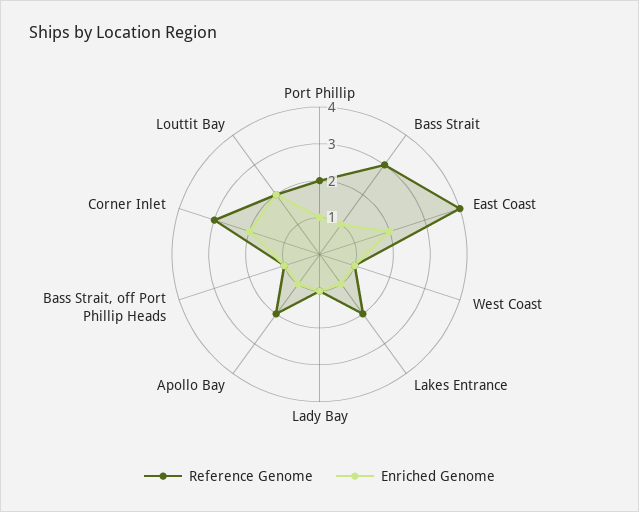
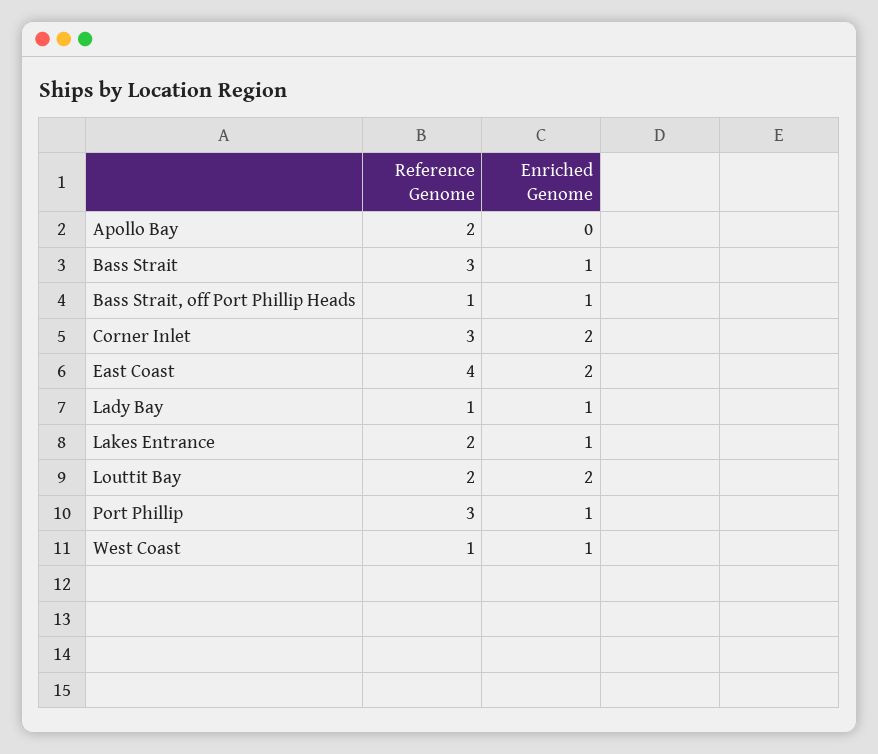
Reference Genome, Port Phillip: 2 -> 3
Enriched Genome, Apollo Bay: 1 -> 0

